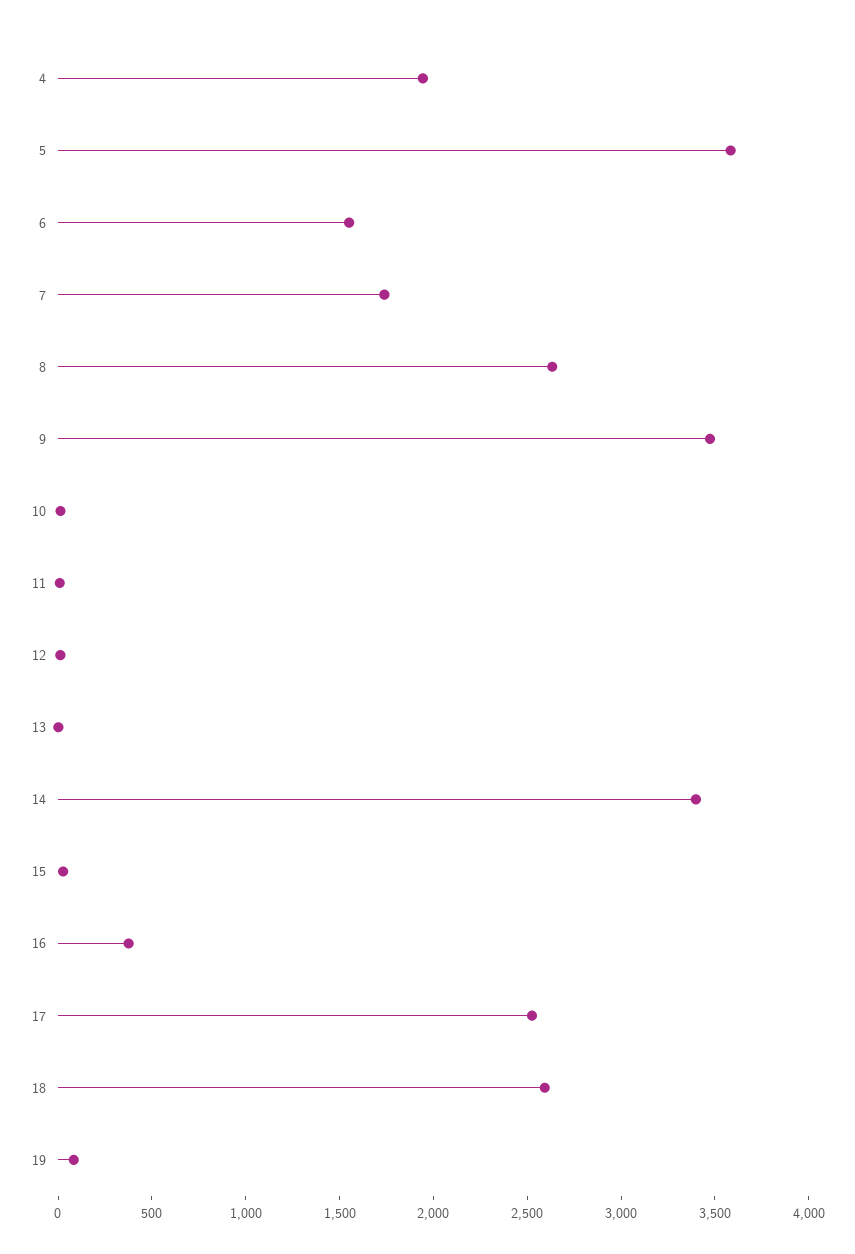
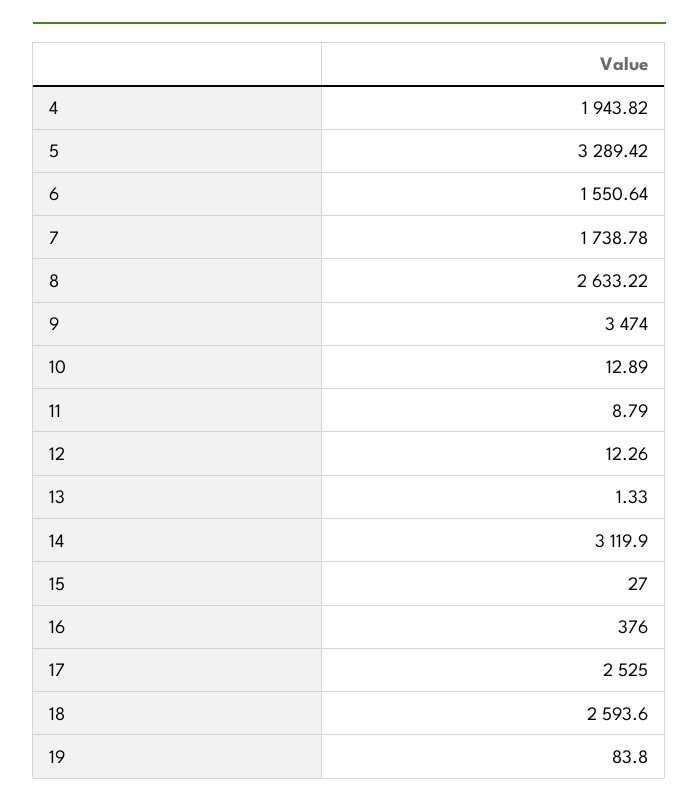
5: 3600 -> 3289.42
14: 3400 -> 3119.9

